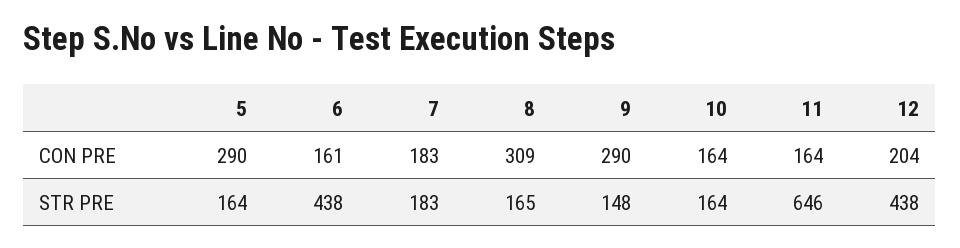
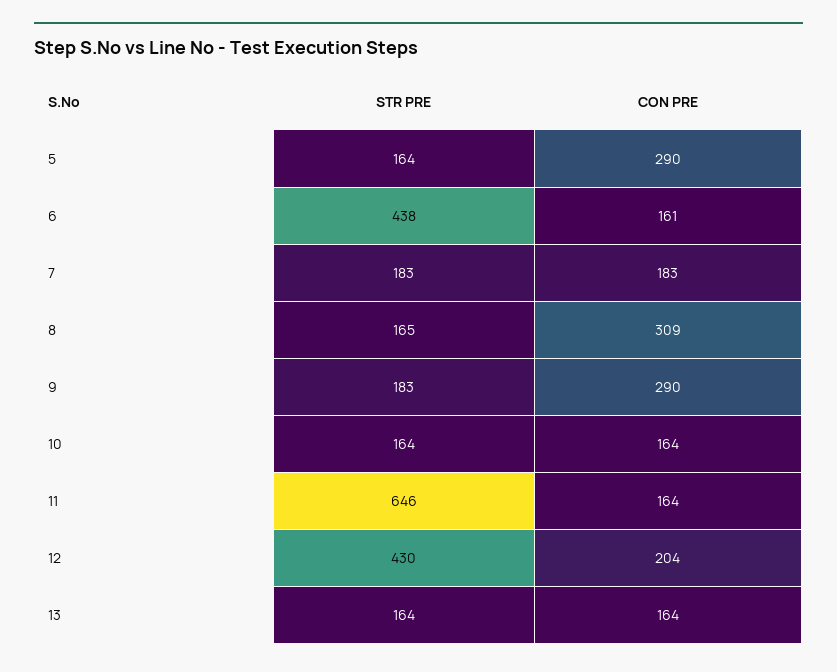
9, STR PRE: 148 -> 183
12, STR PRE: 438 -> 430
13, STR PRE: none -> 164
13, CON PRE: none -> 164

